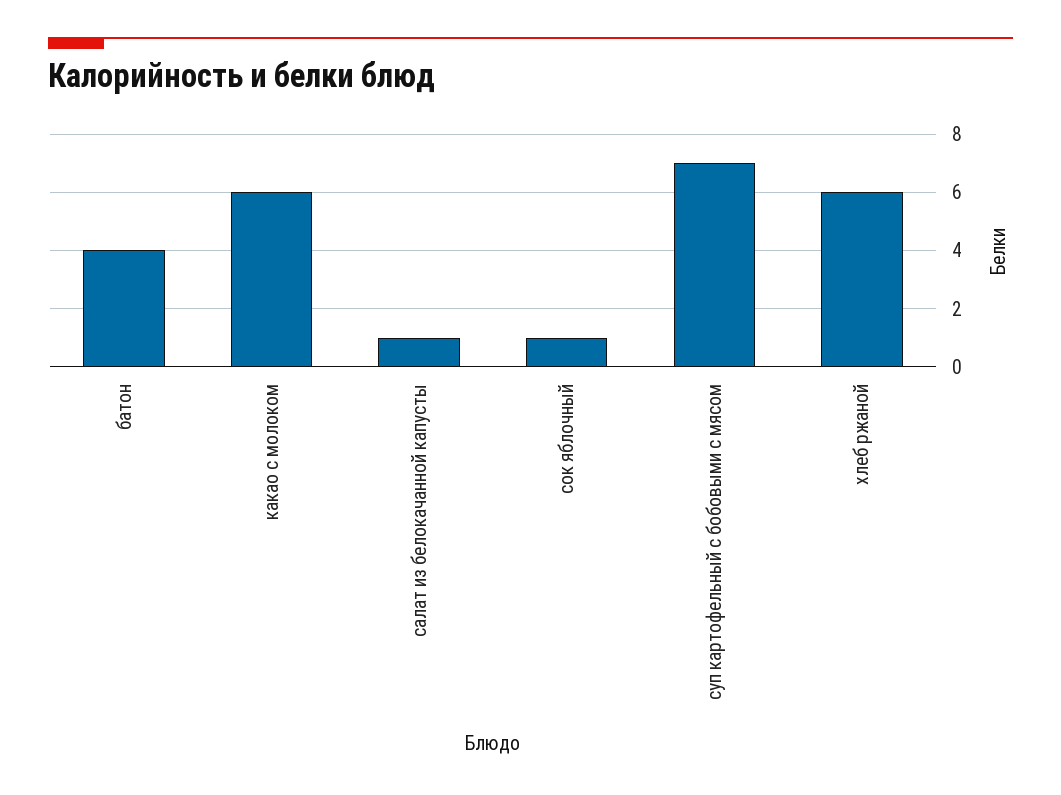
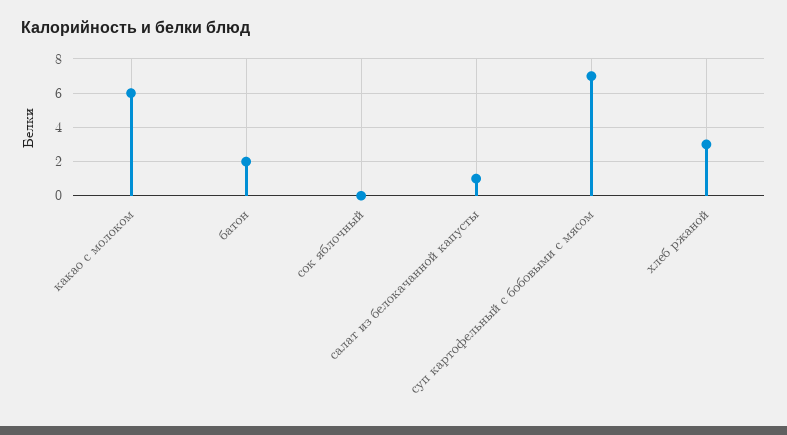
батон: 4 -> 2
сок яблочный: 1 -> 0
хлеб ржаной: 6 -> 3

